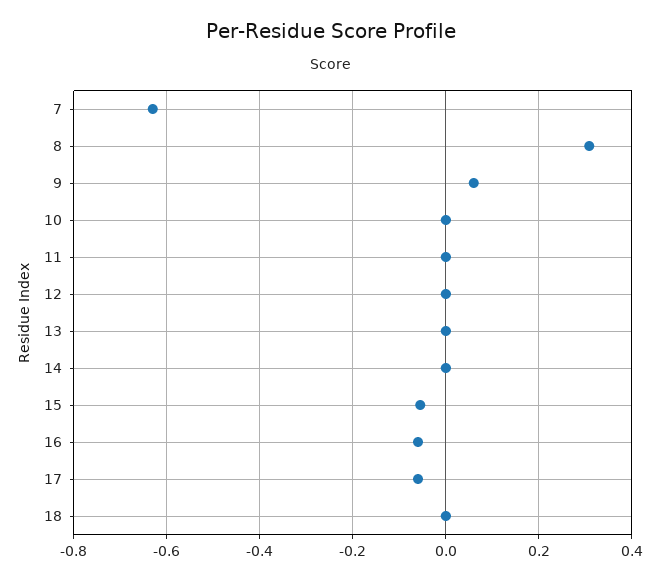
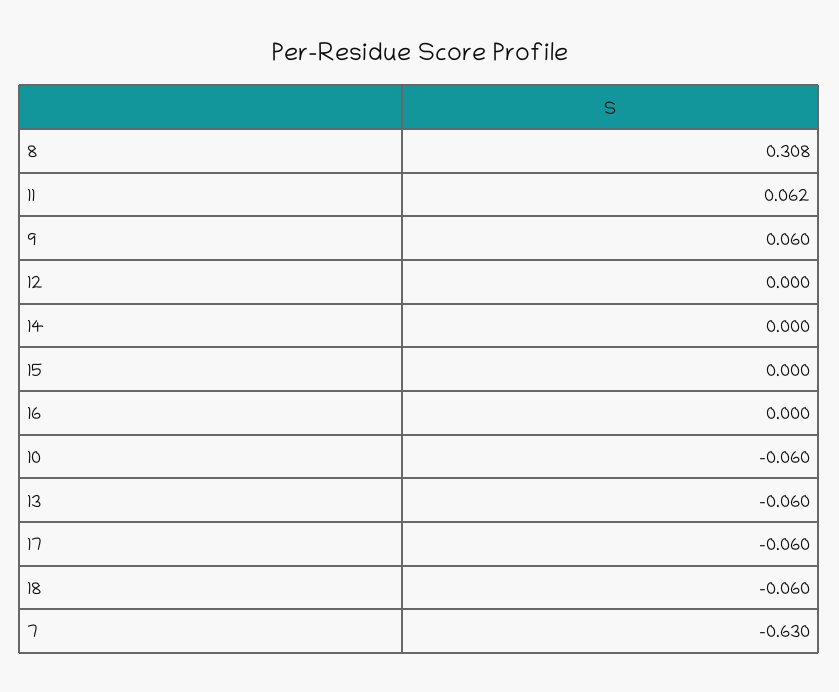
10: 0 -> -0.06
11: 0 -> 0.062
13: 0 -> -0.06
15: -0.06 -> 0
16: -0.06 -> 0
18: 0 -> -0.06

